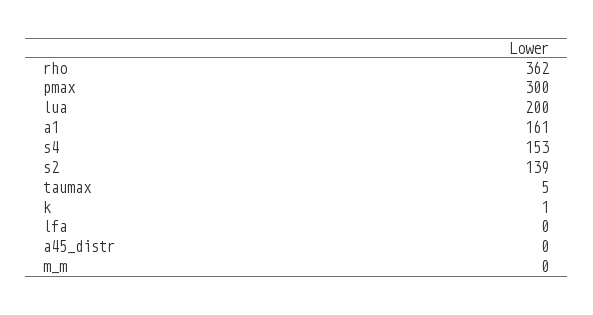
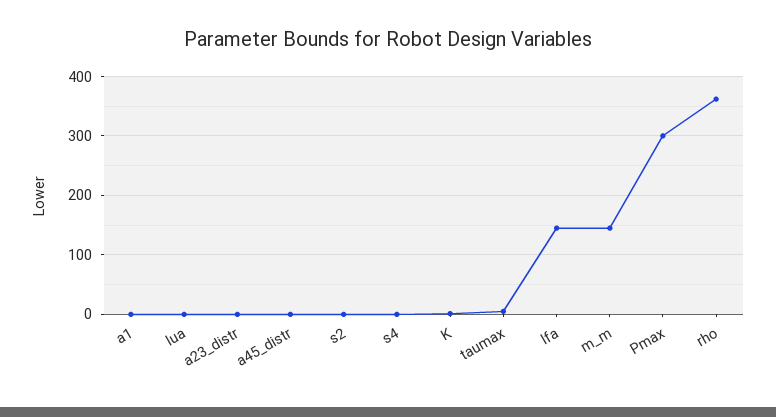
lua: 200 -> 0
a1: 161 -> 0
s4: 153 -> 0
s2: 139 -> 0
lfa: 0 -> 140
m_m: 0 -> 140
a23_distr: none -> 0

